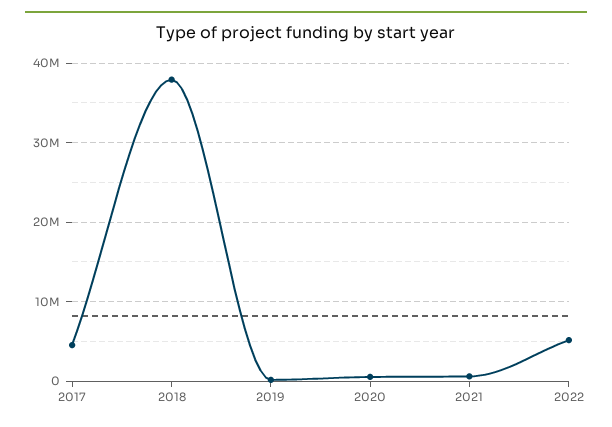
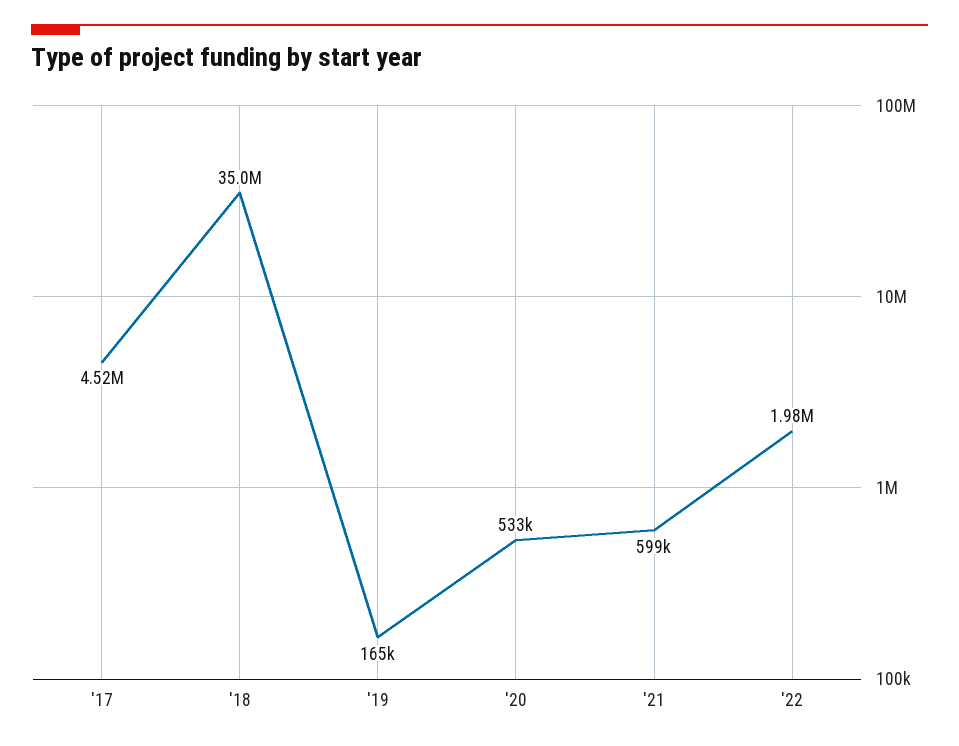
2018: 38000000 -> 35000000
2022: 5000000 -> 1980000

